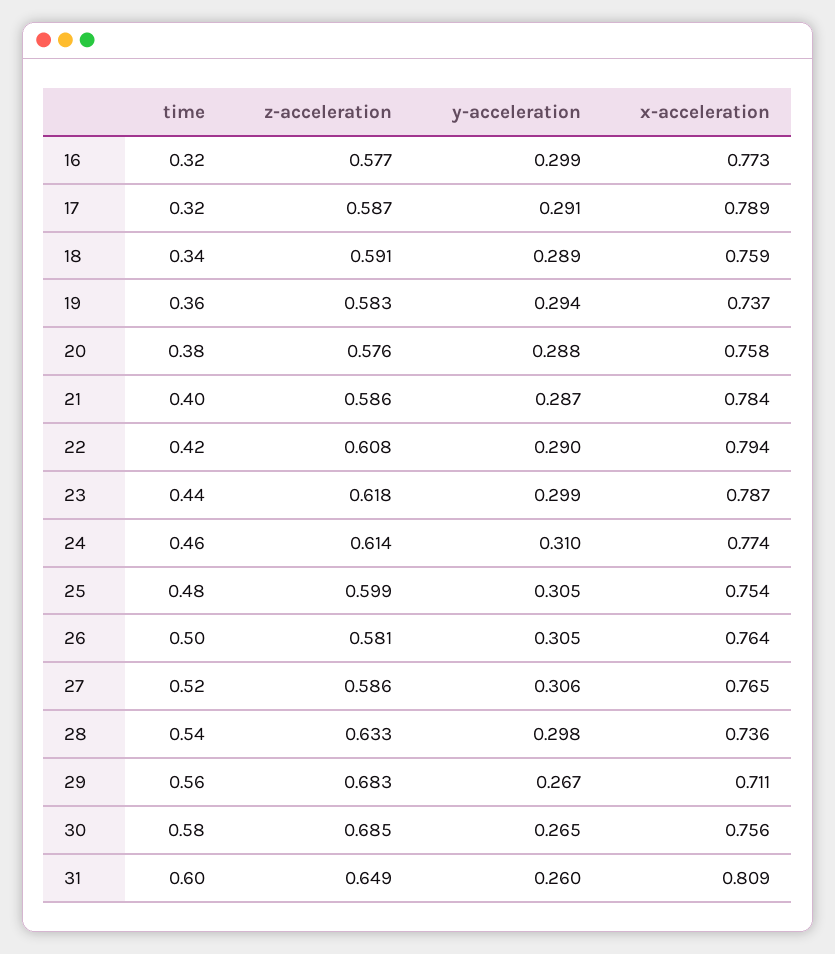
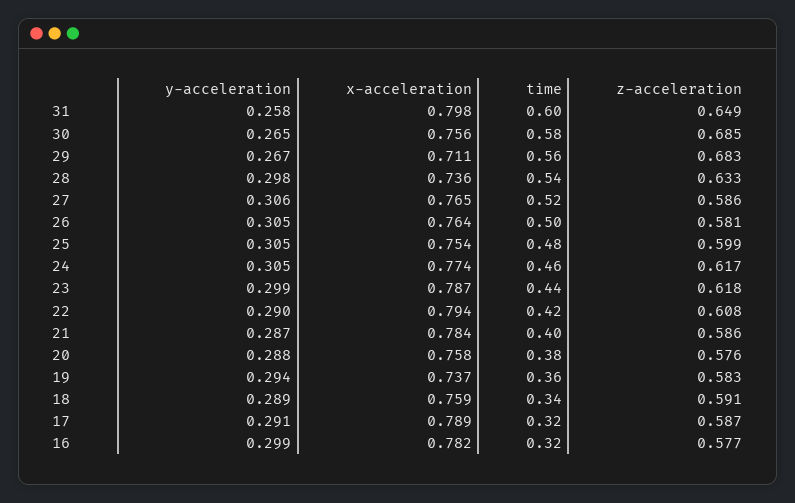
x-acceleration, 16: 0.773 -> 0.782
z-acceleration, 24: 0.614 -> 0.617
y-acceleration, 24: 0.31 -> 0.305
y-acceleration, 31: 0.26 -> 0.258
x-acceleration, 31: 0.809 -> 0.798

